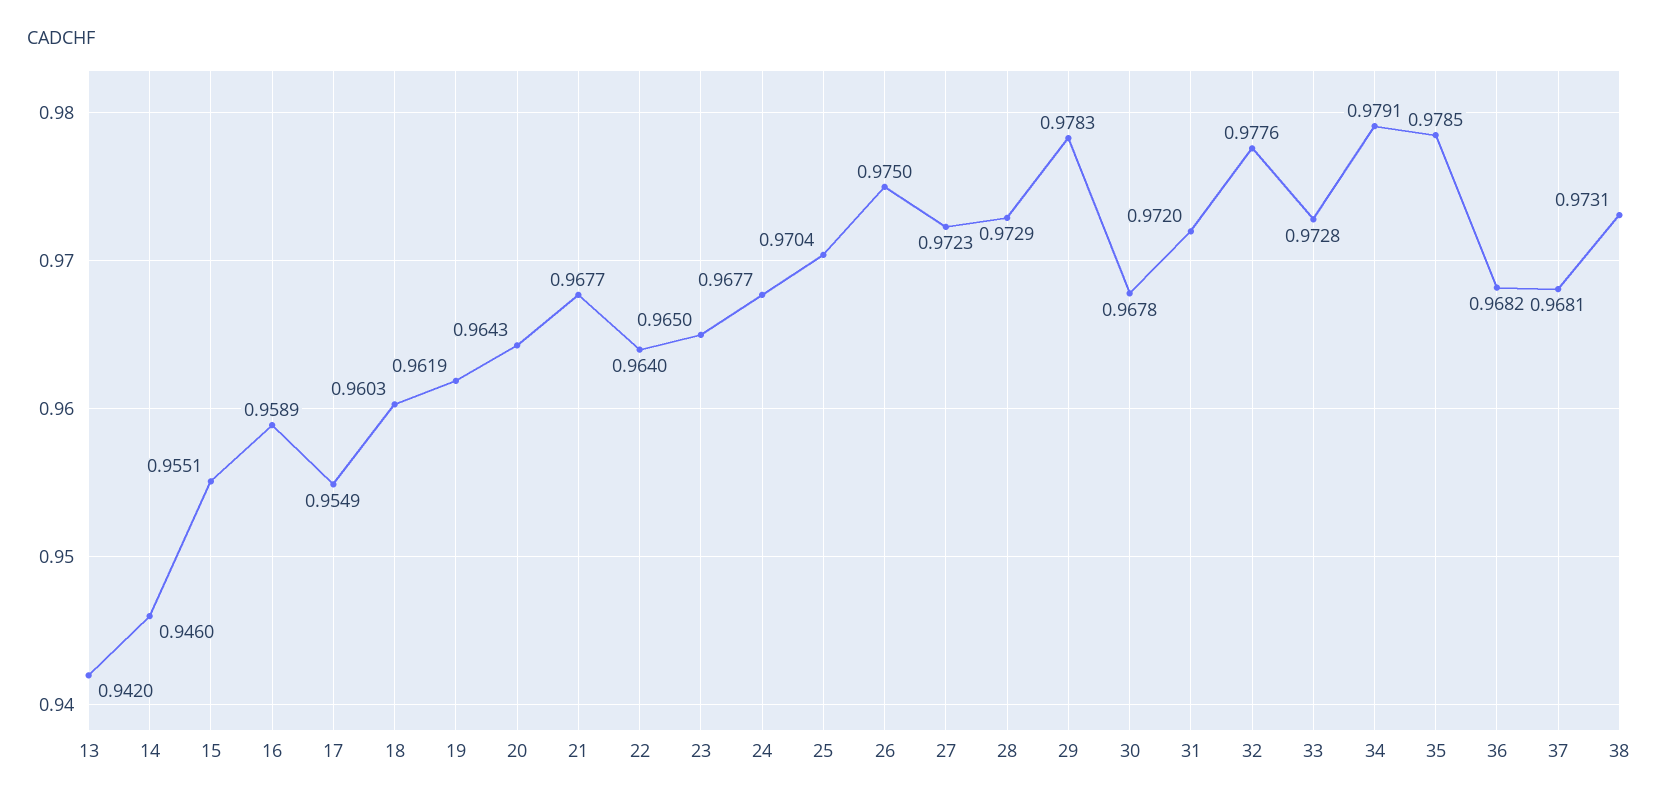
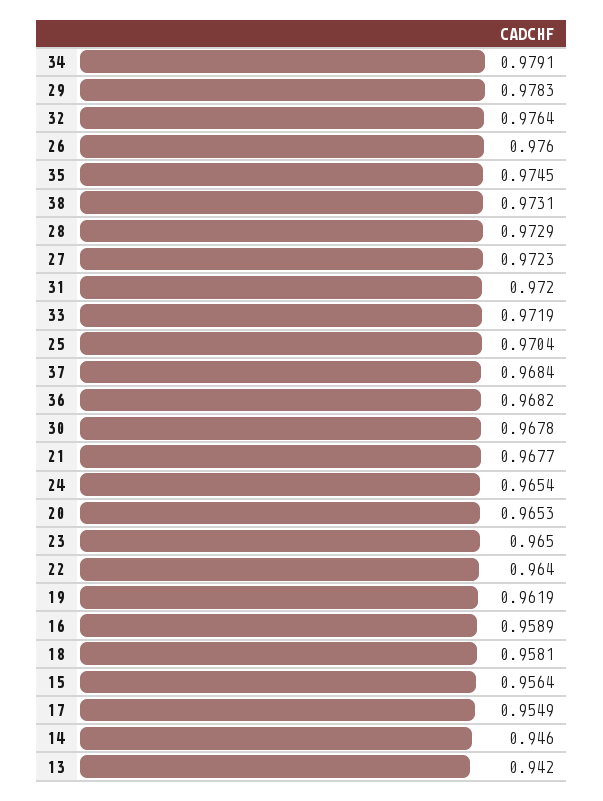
15: 0.9551 -> 0.9564
18: 0.9603 -> 0.9581
20: 0.9643 -> 0.9653
24: 0.9677 -> 0.9654
26: 0.975 -> 0.976
32: 0.9776 -> 0.9764
33: 0.9728 -> 0.9719
35: 0.9785 -> 0.9745
37: 0.9681 -> 0.9684

